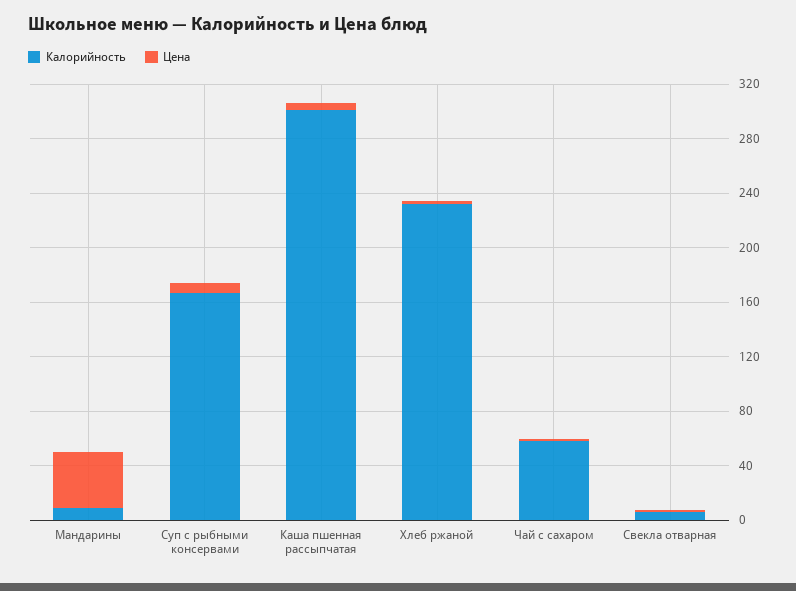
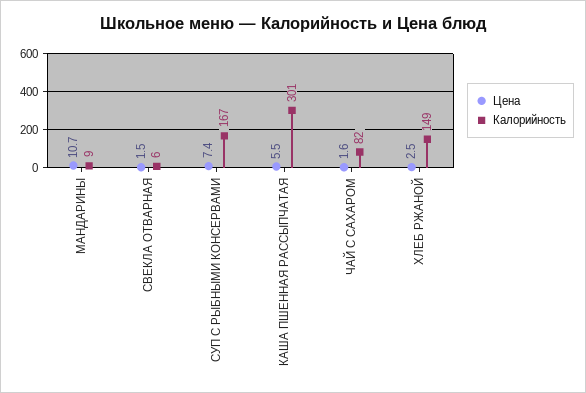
Цена, Мандарины: 40 -> 10.7
Калорийность, Хлеб ржаной: 230 -> 149
Калорийность, Чай с сахаром: 60 -> 82

